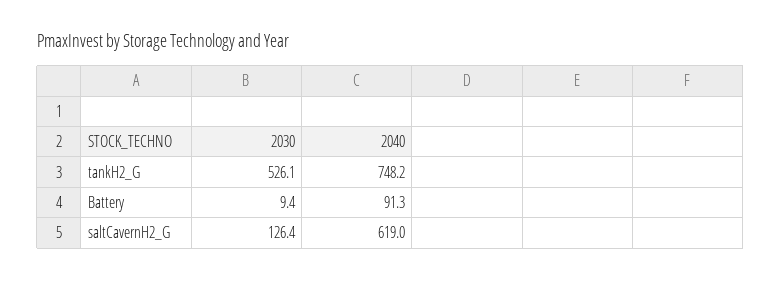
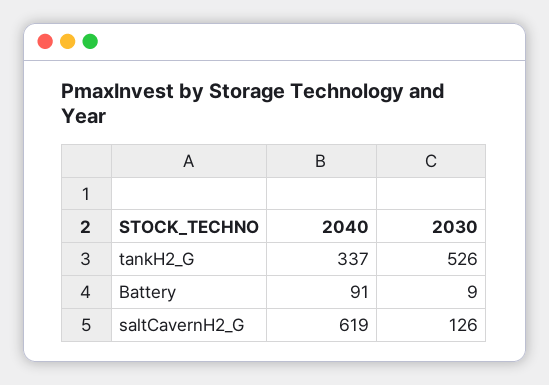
2040, tankH2_G: 748.2 -> 337

